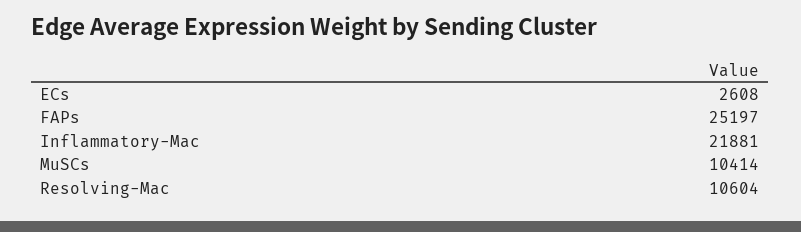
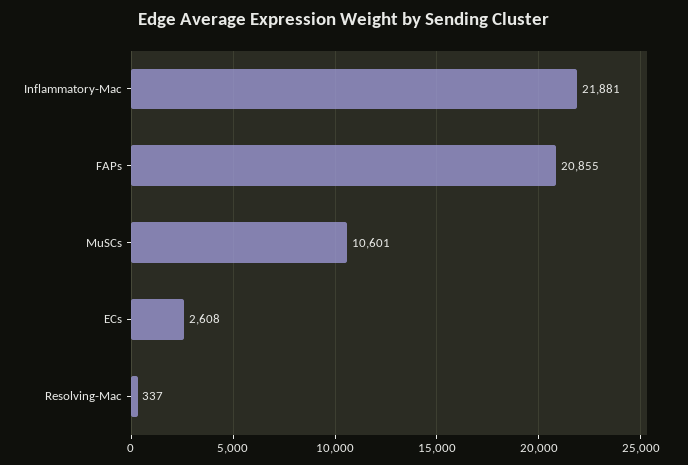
FAPs: 25197 -> 20855
MuSCs: 10414 -> 10601
Resolving-Mac: 10604 -> 337

